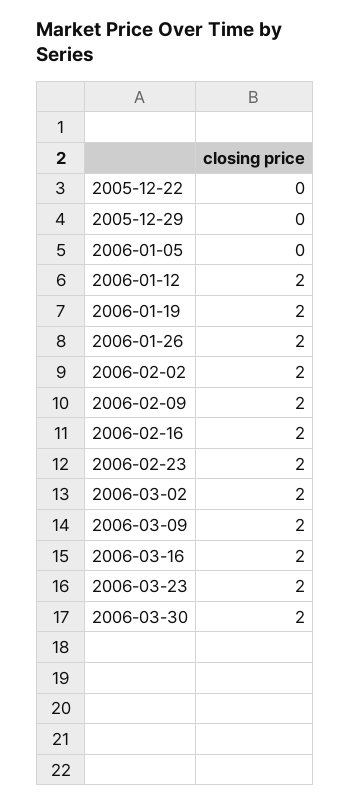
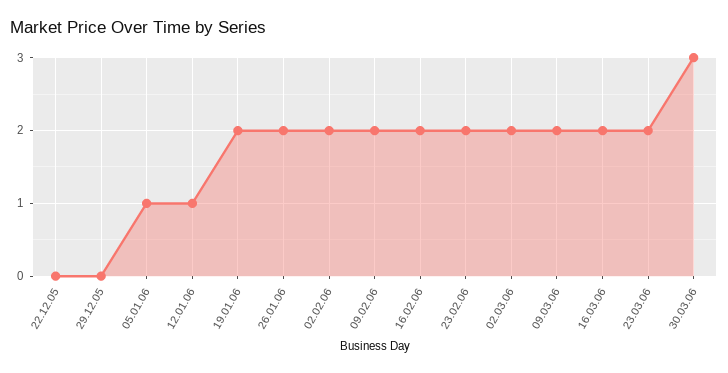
2006-01-05: 0 -> 1
2006-01-12: 2 -> 1
2006-03-30: 2 -> 3

